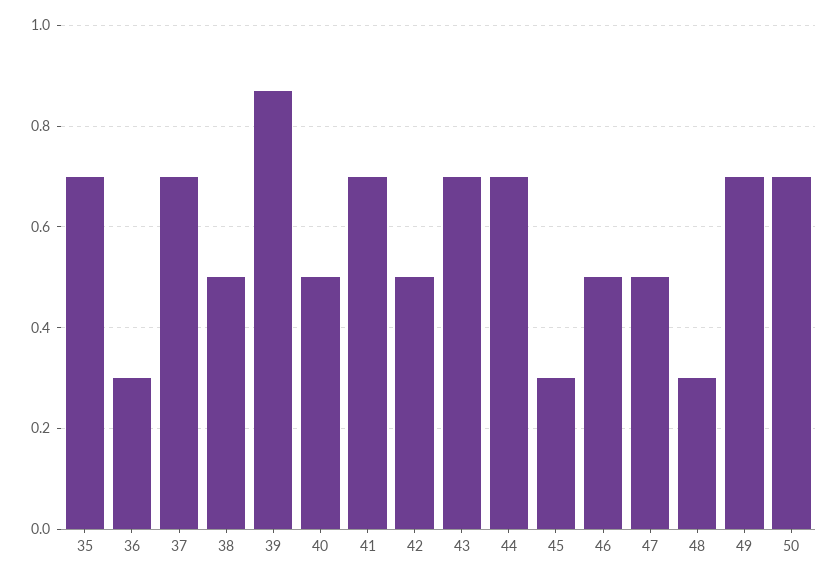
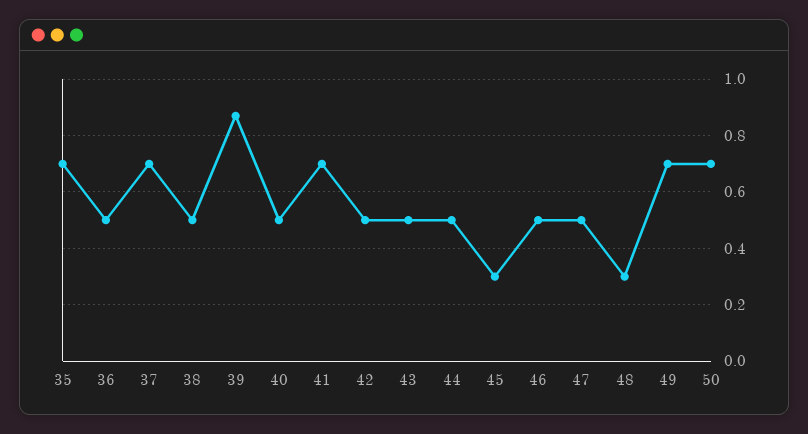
36: 0.3 -> 0.5
43: 0.7 -> 0.5
44: 0.7 -> 0.5

